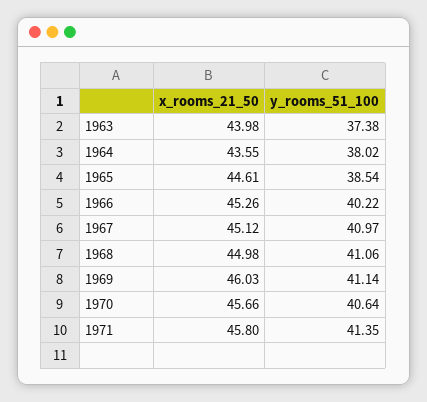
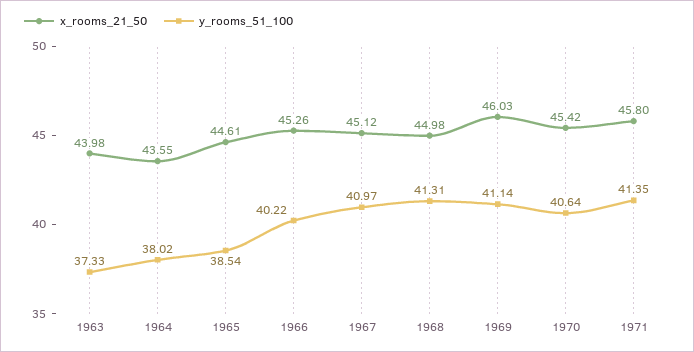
y_rooms_51_100, 1963: 37.38 -> 37.33
y_rooms_51_100, 1968: 41.06 -> 41.31
x_rooms_21_50, 1970: 45.66 -> 45.42

